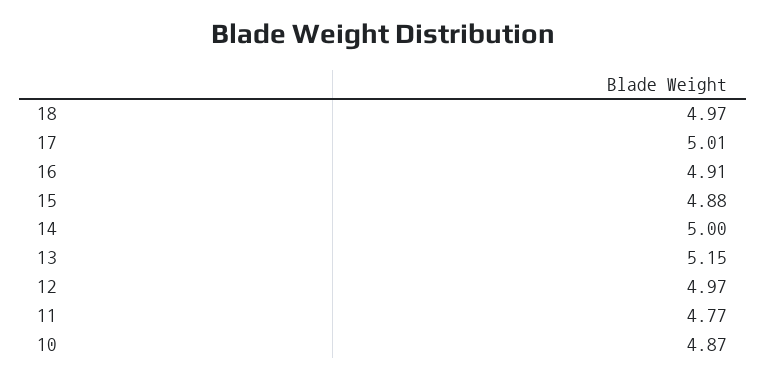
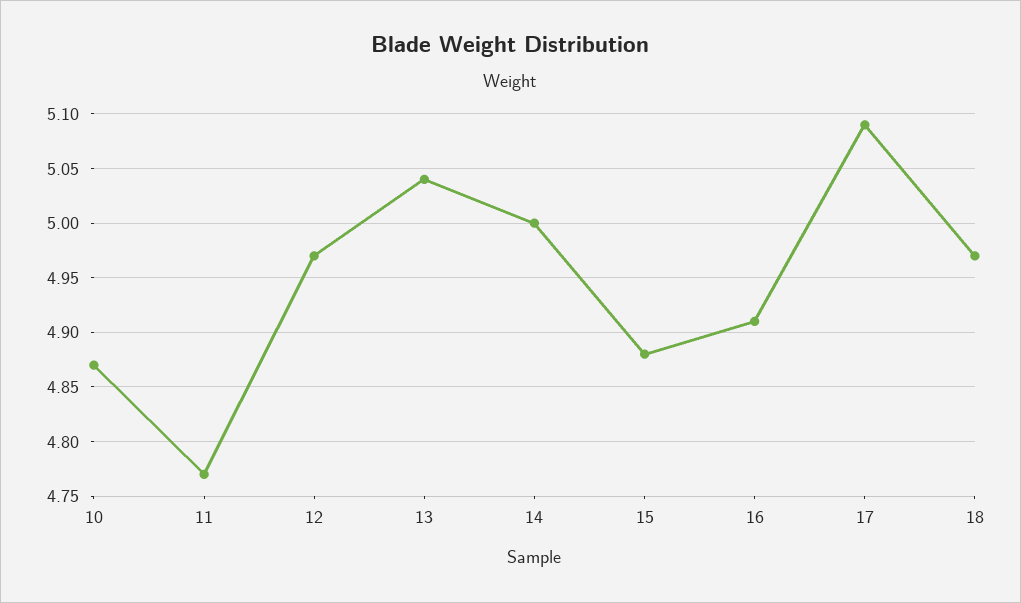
17: 5.01 -> 5.09
13: 5.15 -> 5.04

